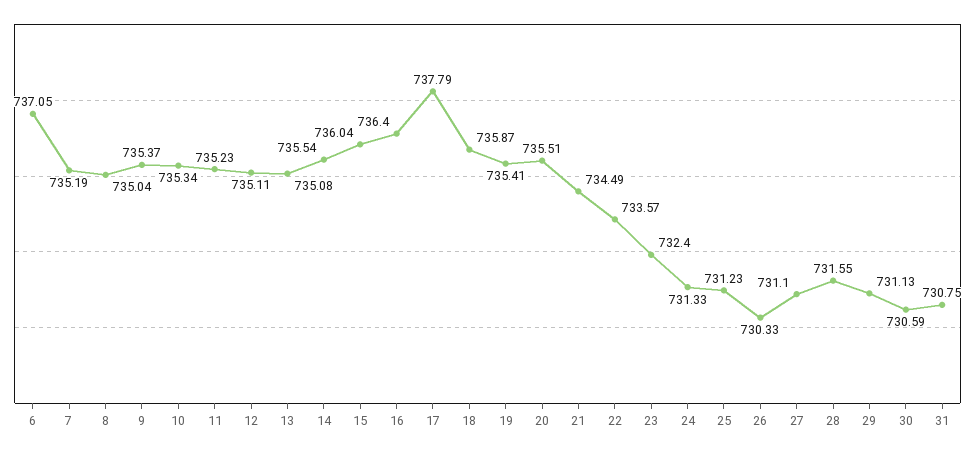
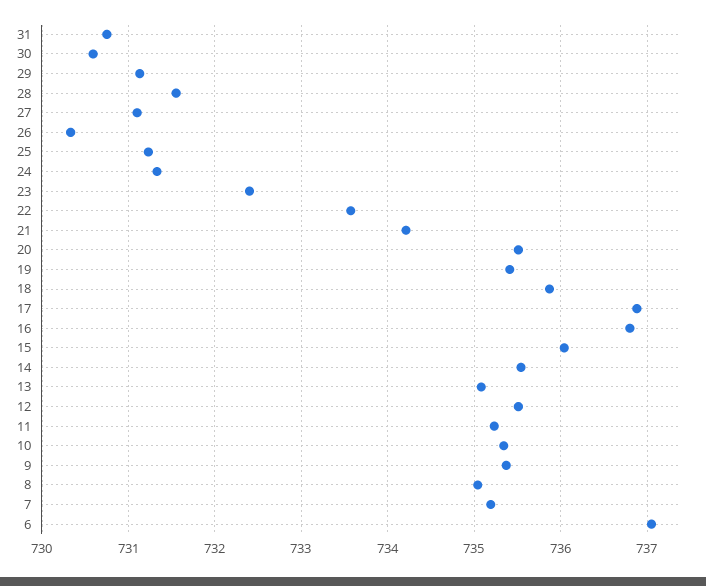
12: 735.11 -> 735.5
16: 736.4 -> 736.8
17: 737.79 -> 736.9
21: 734.49 -> 734.2

